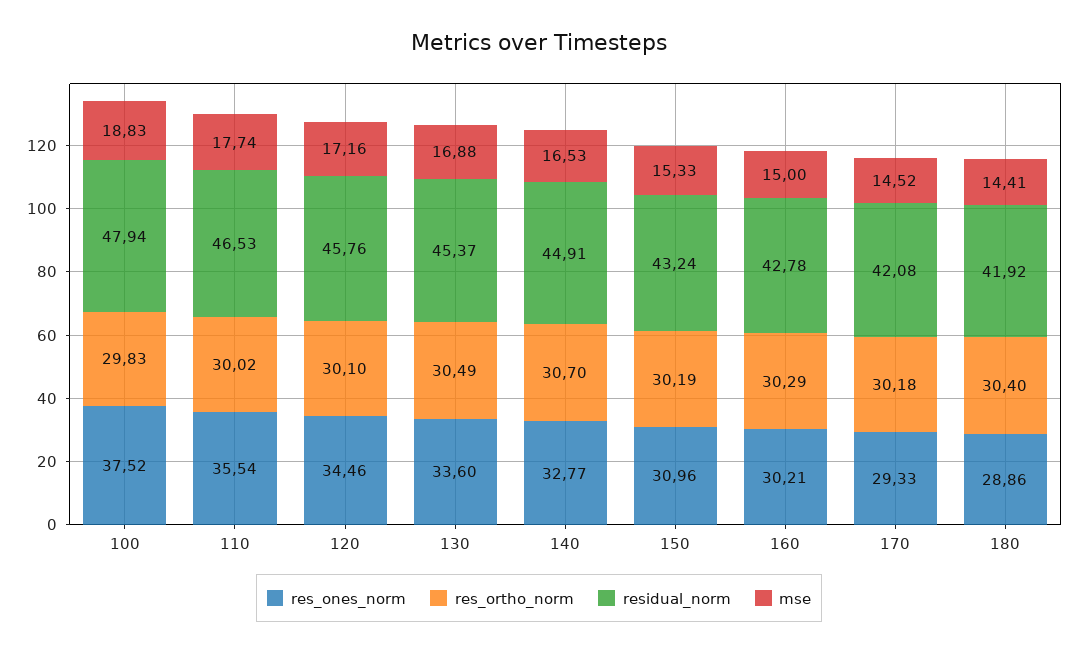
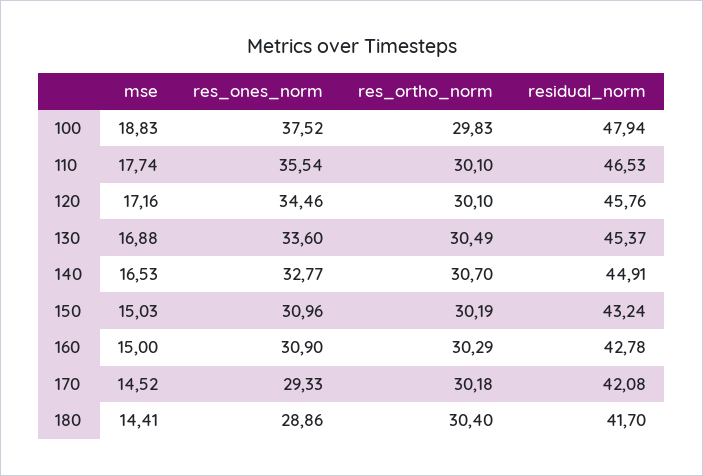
res_ortho_norm, 110: 30.02 -> 30.1
mse, 150: 15.33 -> 15.03
res_ones_norm, 160: 30.21 -> 30.9
residual_norm, 180: 41.92 -> 41.7

